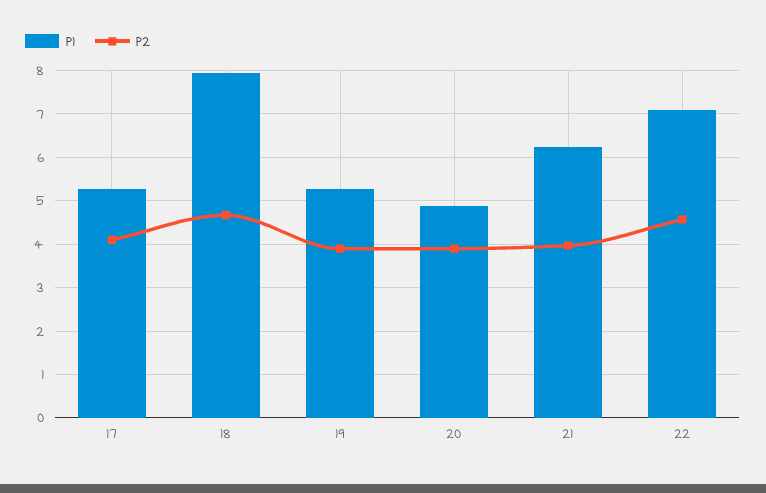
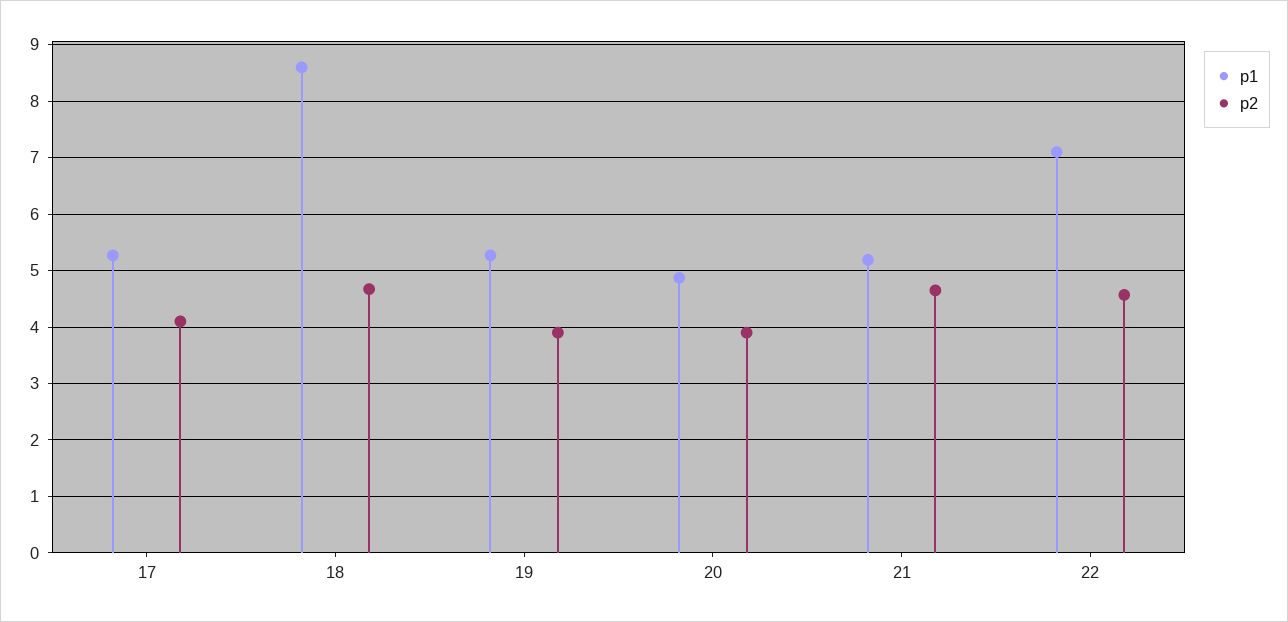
P1, 18: 8 -> 8.6
P1, 21: 6.2 -> 5.2
P2, 21: 4 -> 4.6

